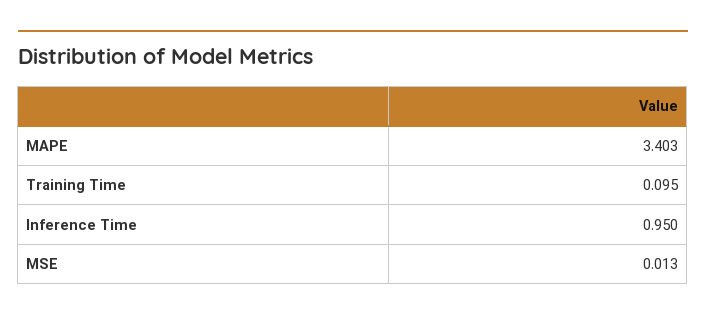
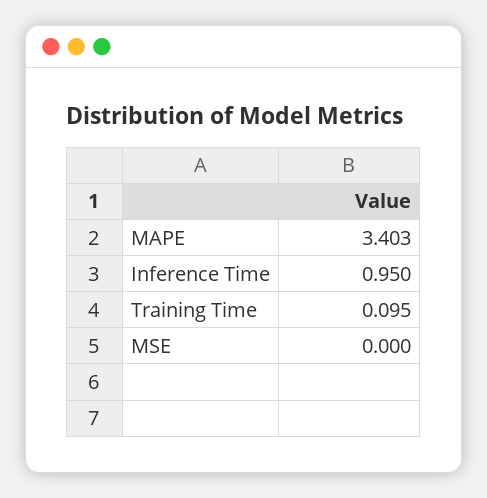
MSE: 0.013 -> 0

